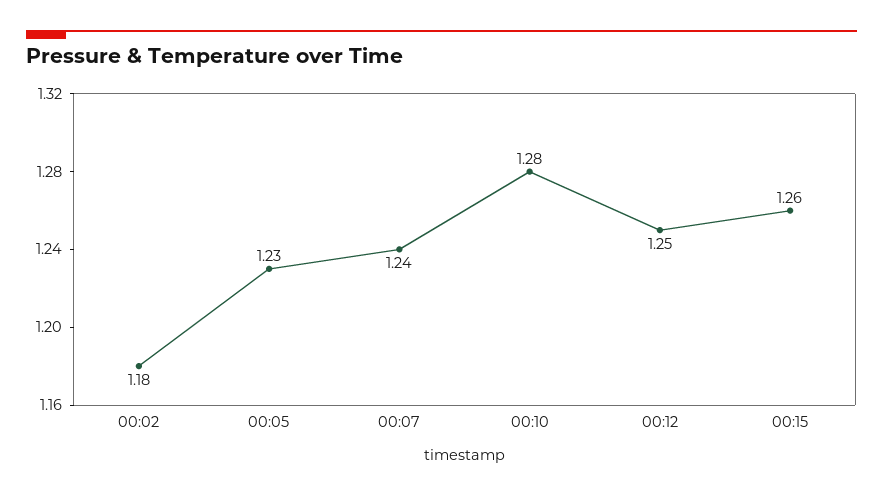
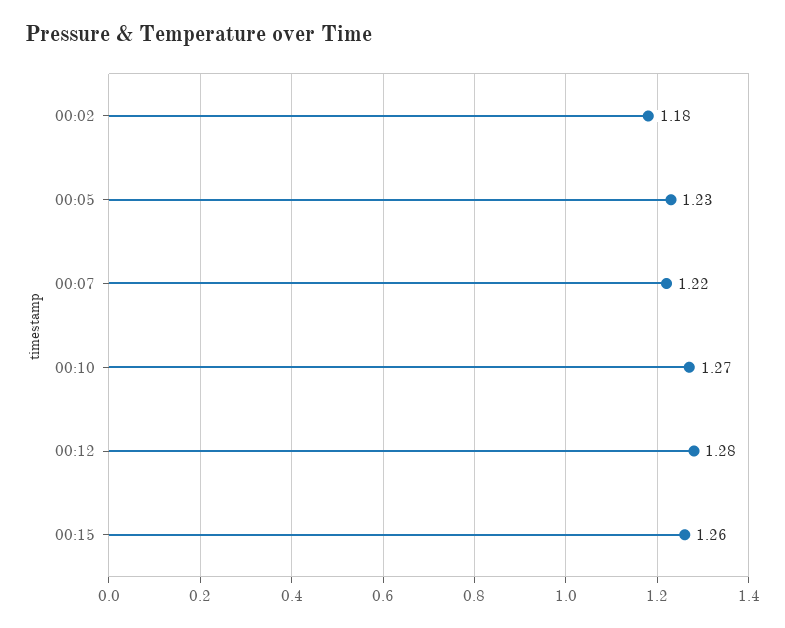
00:07: 1.24 -> 1.22
00:10: 1.28 -> 1.27
00:12: 1.25 -> 1.28

